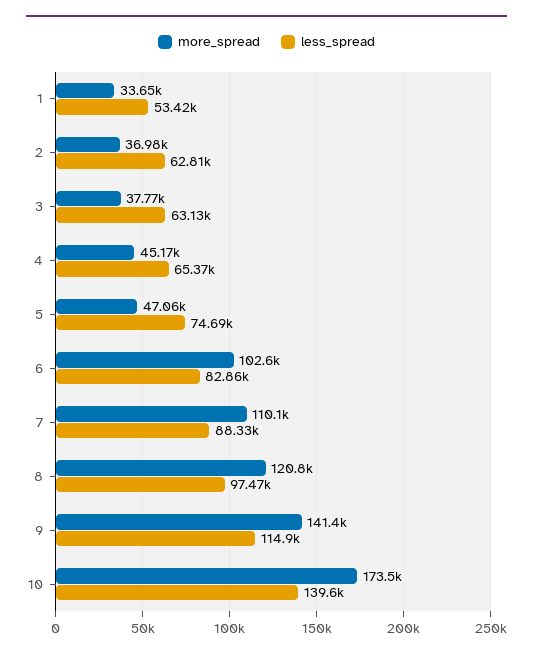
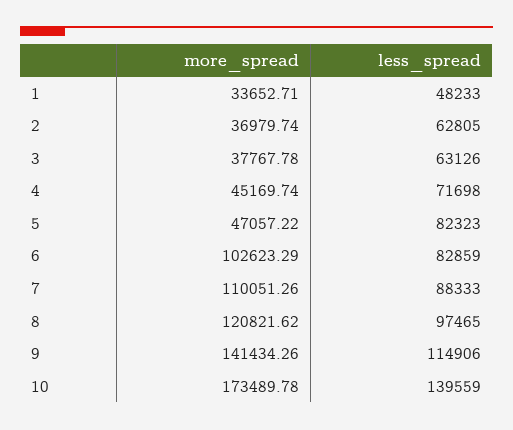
less_spread, 1: 53420 -> 48233
less_spread, 4: 65370 -> 71698
less_spread, 5: 74690 -> 82323

